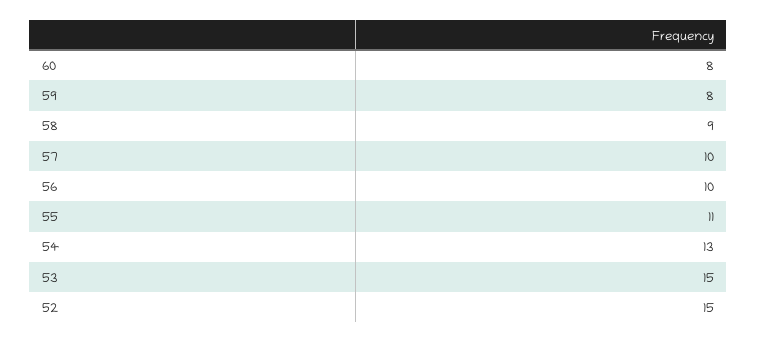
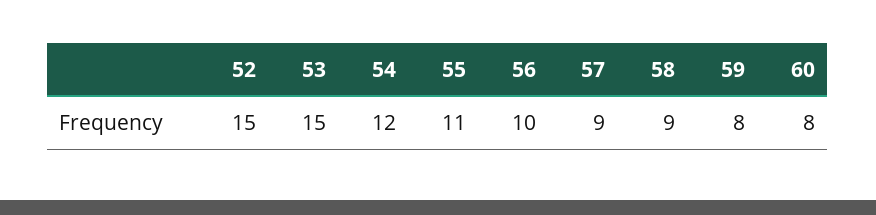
57: 10 -> 9
54: 13 -> 12

